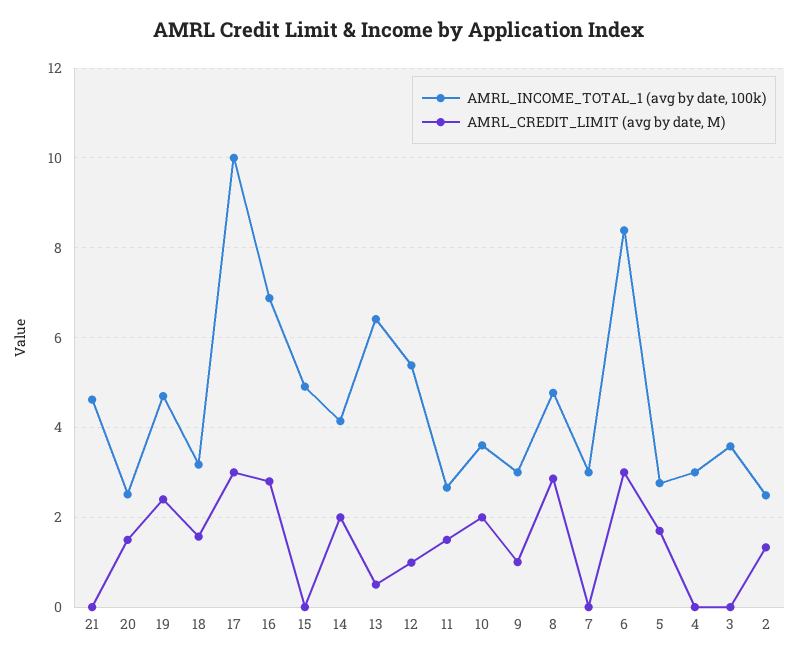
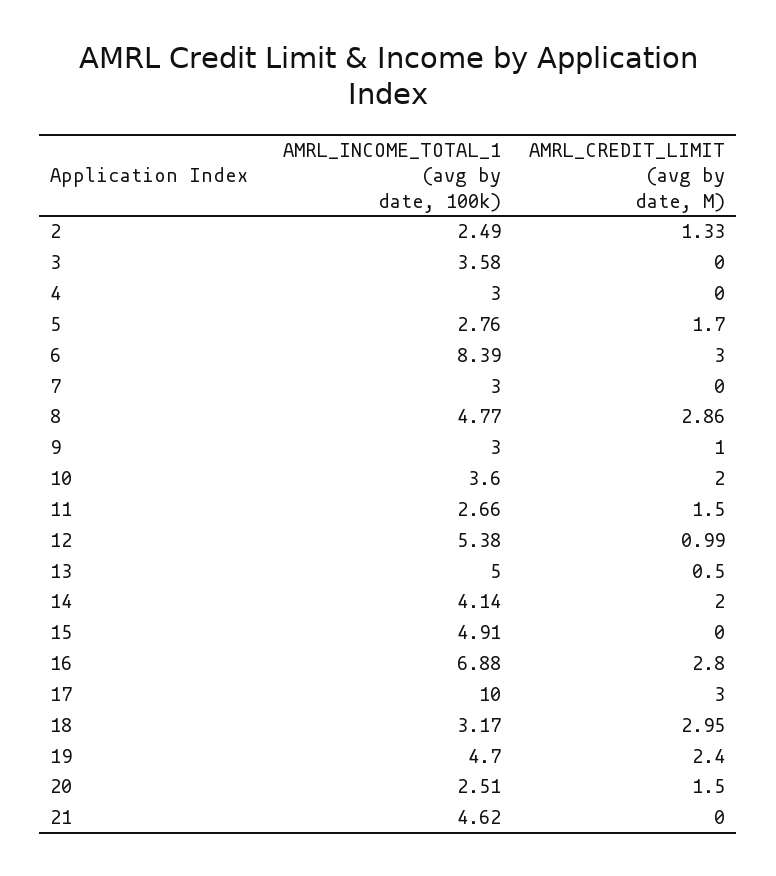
AMRL_CREDIT_LIMIT (avg by date, M), 18: 1.6 -> 2.95
AMRL_INCOME_TOTAL_1 (avg by date, 100k), 13: 6.4 -> 5

